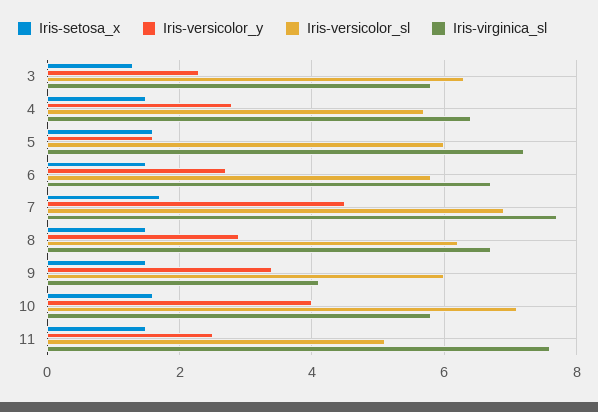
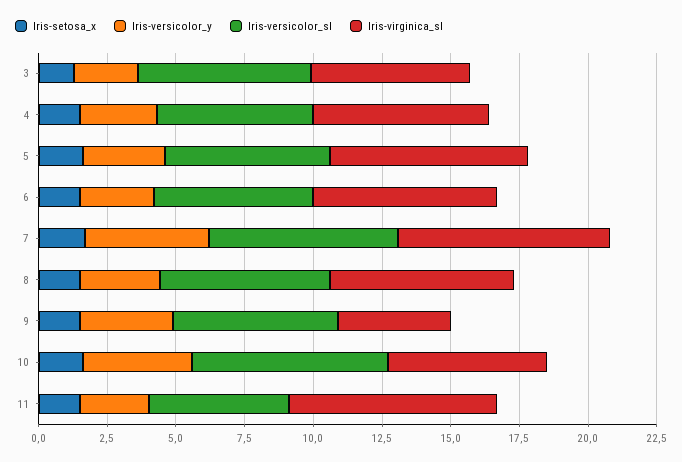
Iris-versicolor_y, 5: 1.5 -> 3

